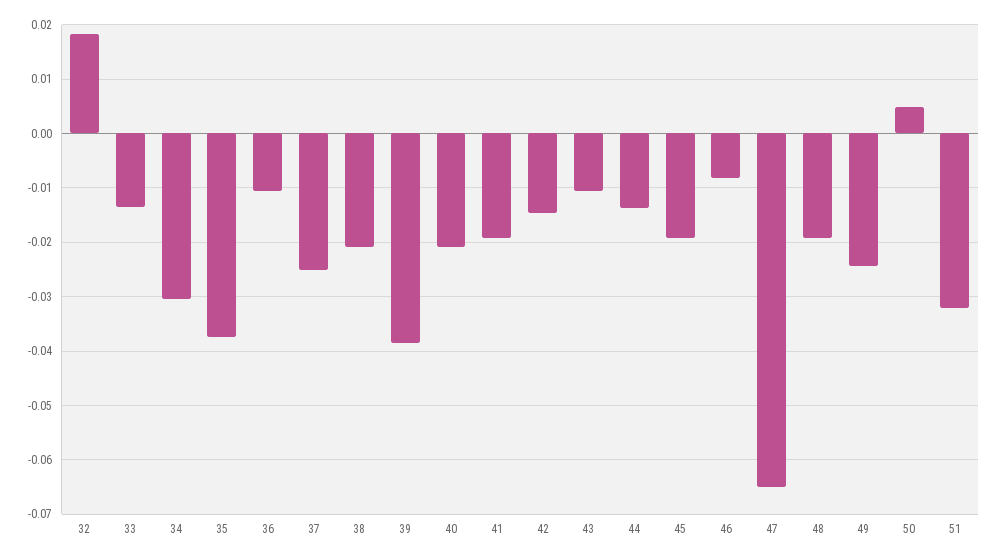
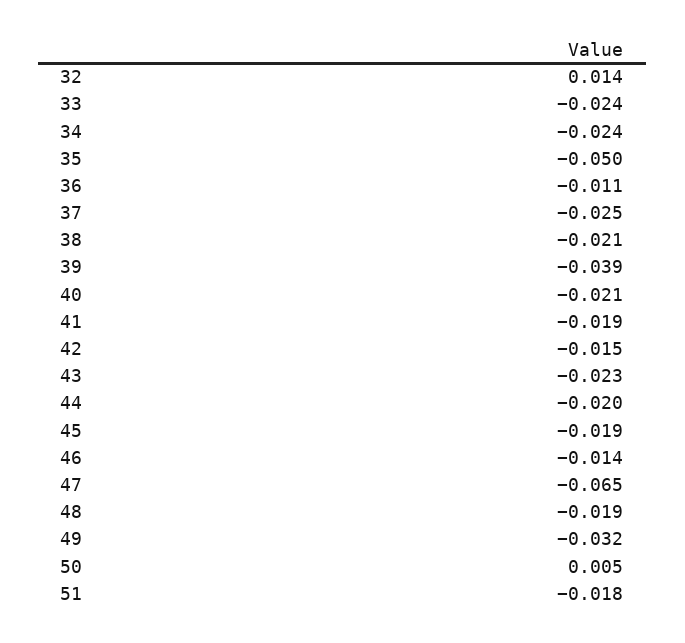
32: 0.018 -> 0.014
33: -0.014 -> -0.024
34: -0.03 -> -0.024
35: -0.038 -> -0.05
43: -0.01 -> -0.023
44: -0.014 -> -0.02
46: -0.008 -> -0.014
49: -0.024 -> -0.032
51: -0.032 -> -0.018

